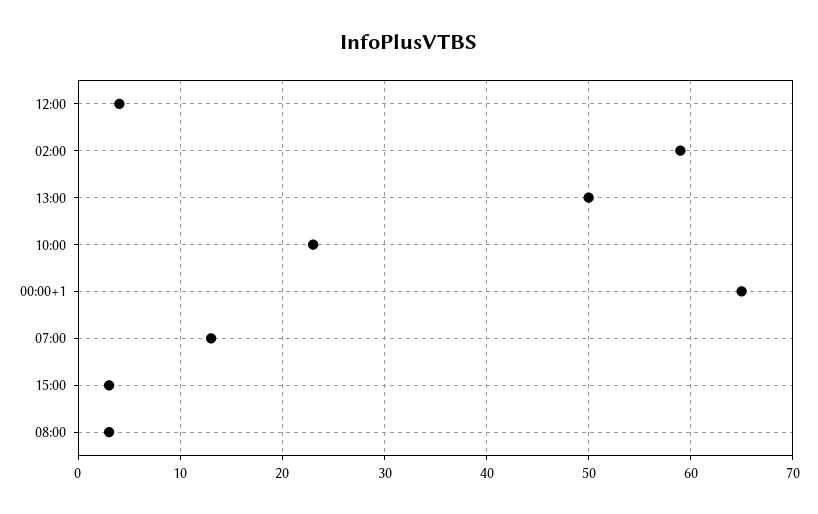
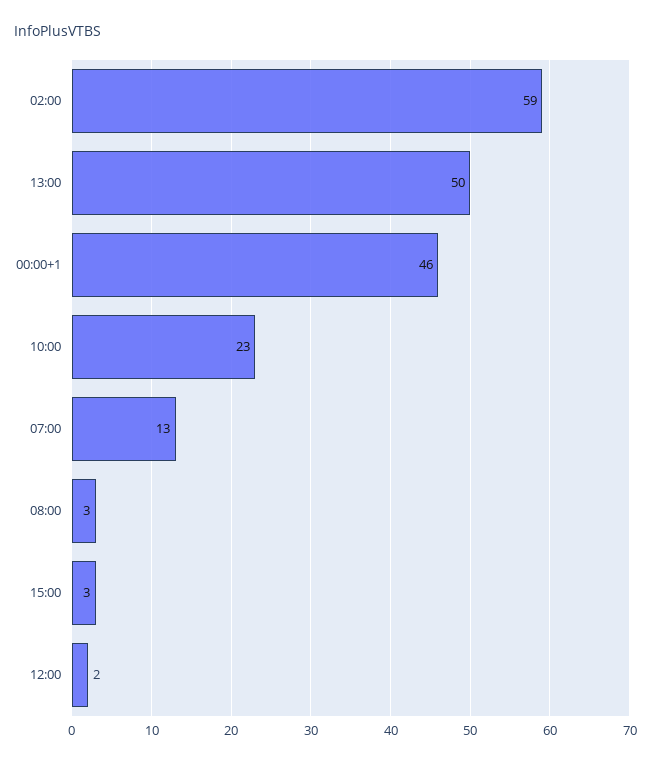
12:00: 4 -> 2
00:00+1: 65 -> 46

